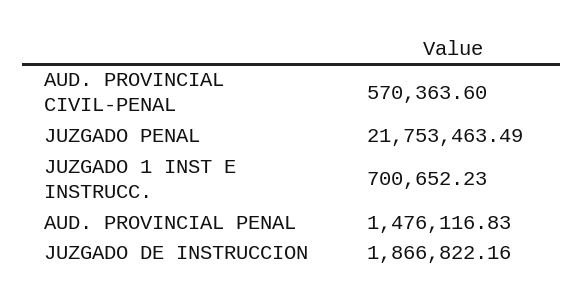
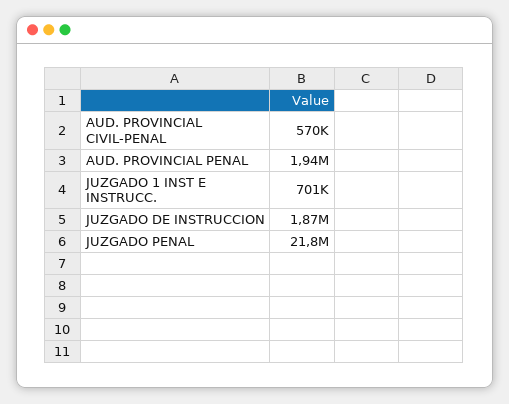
AUD. PROVINCIAL PENAL: 1476116.83 -> 1940000

